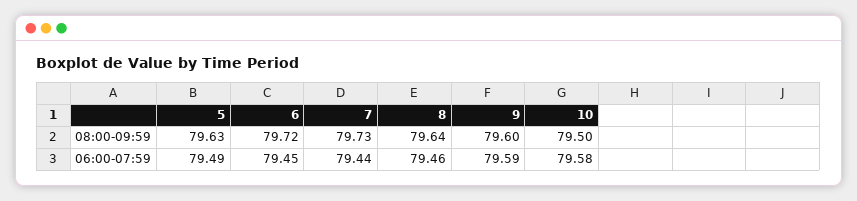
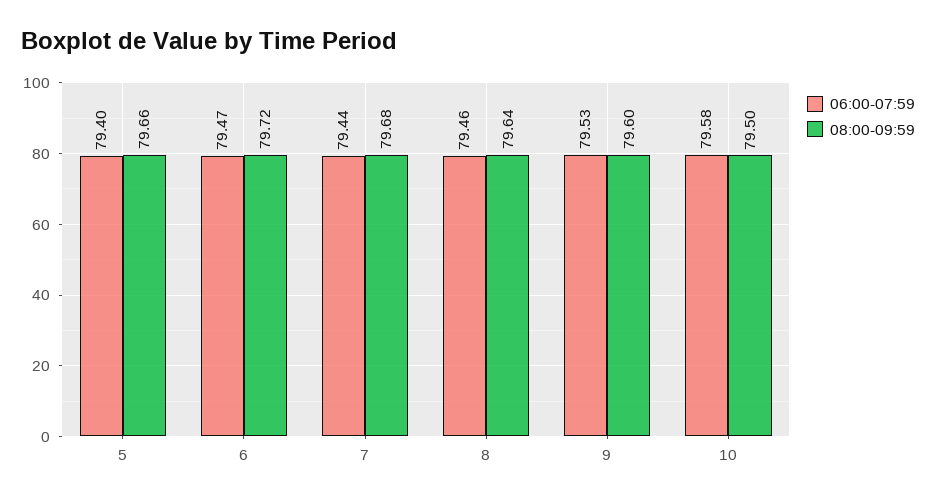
08:00-09:59, 5: 79.63 -> 79.66
08:00-09:59, 7: 79.73 -> 79.68
06:00-07:59, 5: 79.49 -> 79.4
06:00-07:59, 6: 79.45 -> 79.47
06:00-07:59, 9: 79.59 -> 79.53

